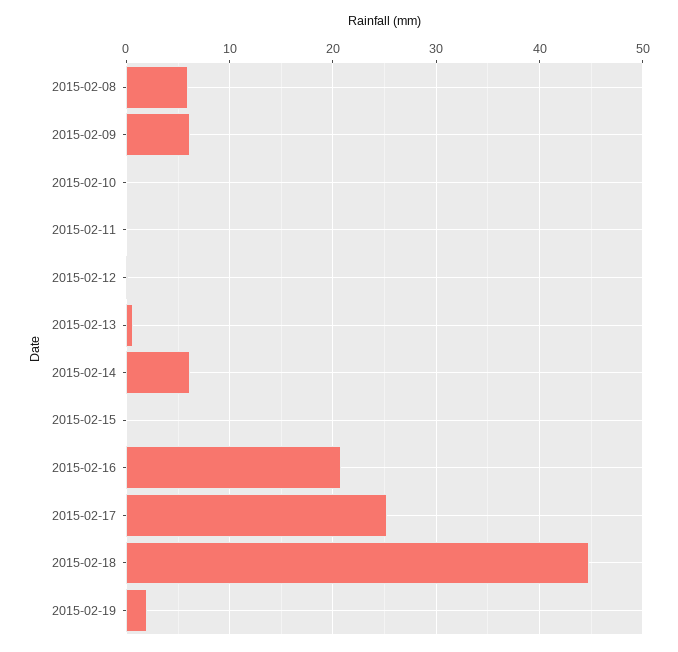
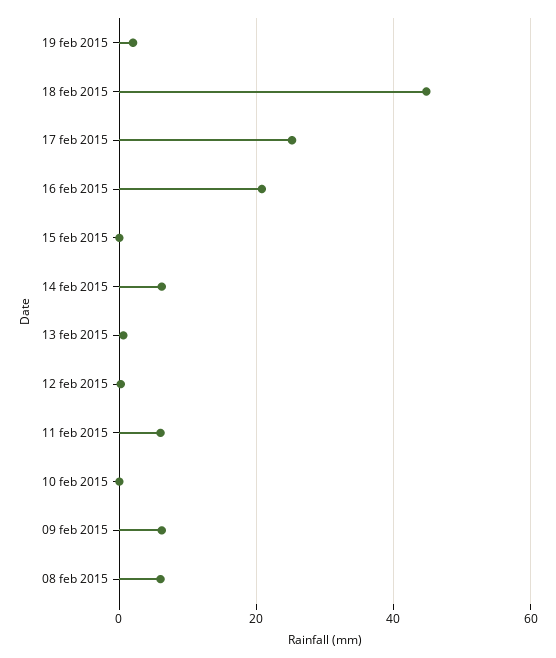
2015-02-11: 0 -> 6

